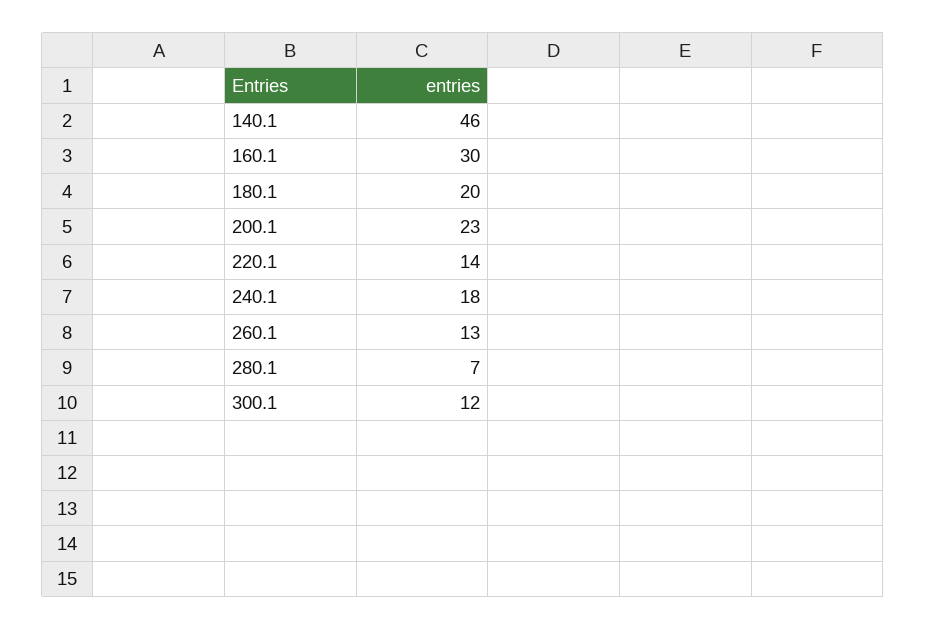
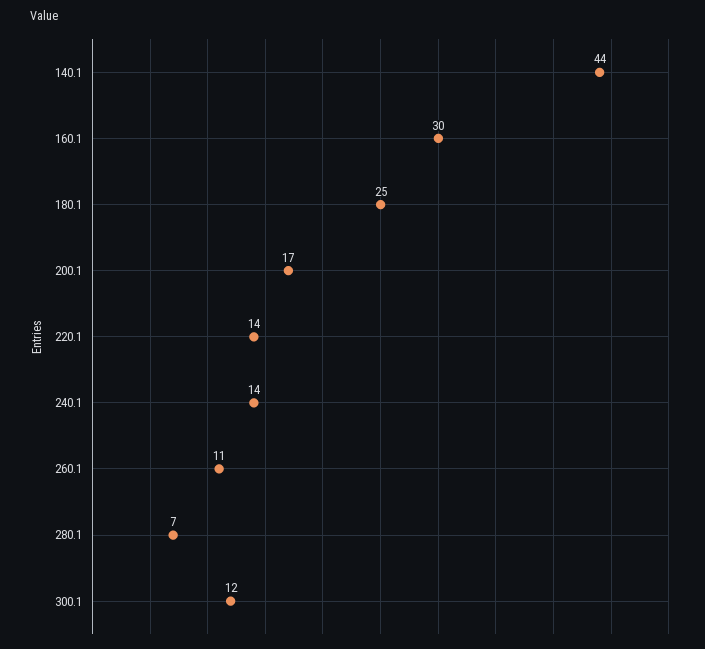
140.1: 46 -> 44
180.1: 20 -> 25
200.1: 23 -> 17
240.1: 18 -> 14
260.1: 13 -> 11

